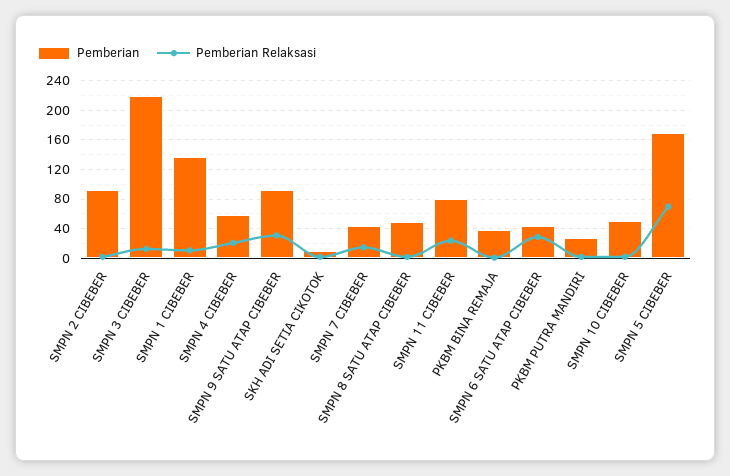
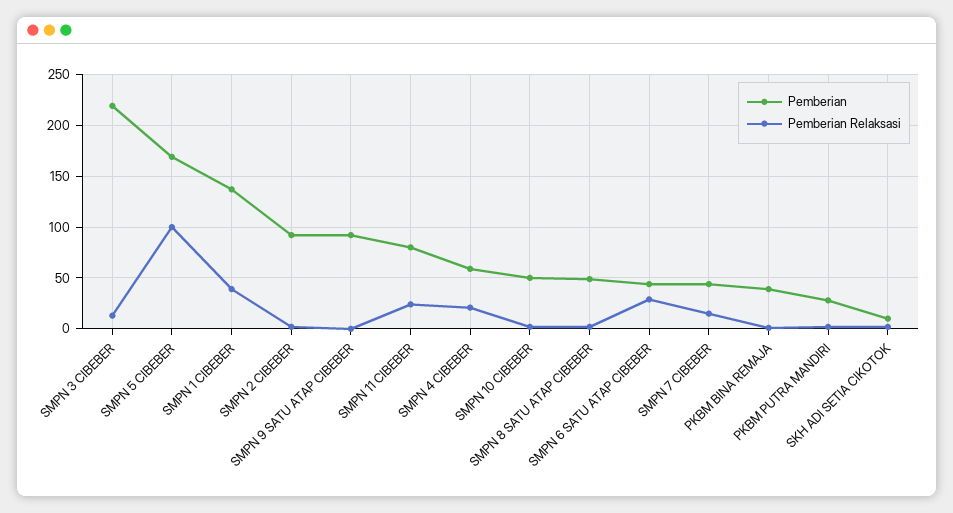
Pemberian Relaksasi, SMPN 1 CIBEBER: 10 -> 40
Pemberian Relaksasi, SMPN 9 SATU ATAP CIBEBER: 30 -> 0
Pemberian Relaksasi, SMPN 5 CIBEBER: 70 -> 100

